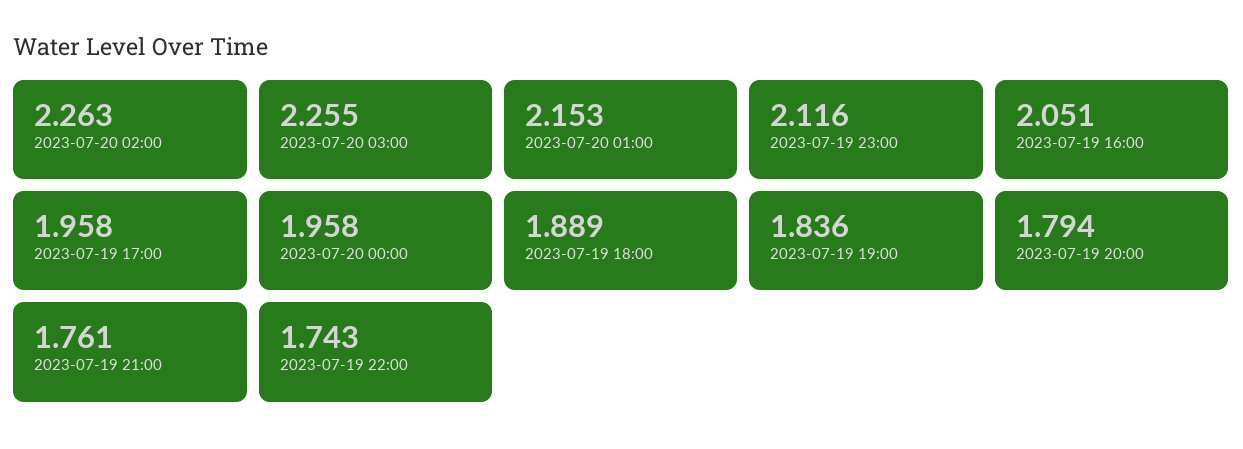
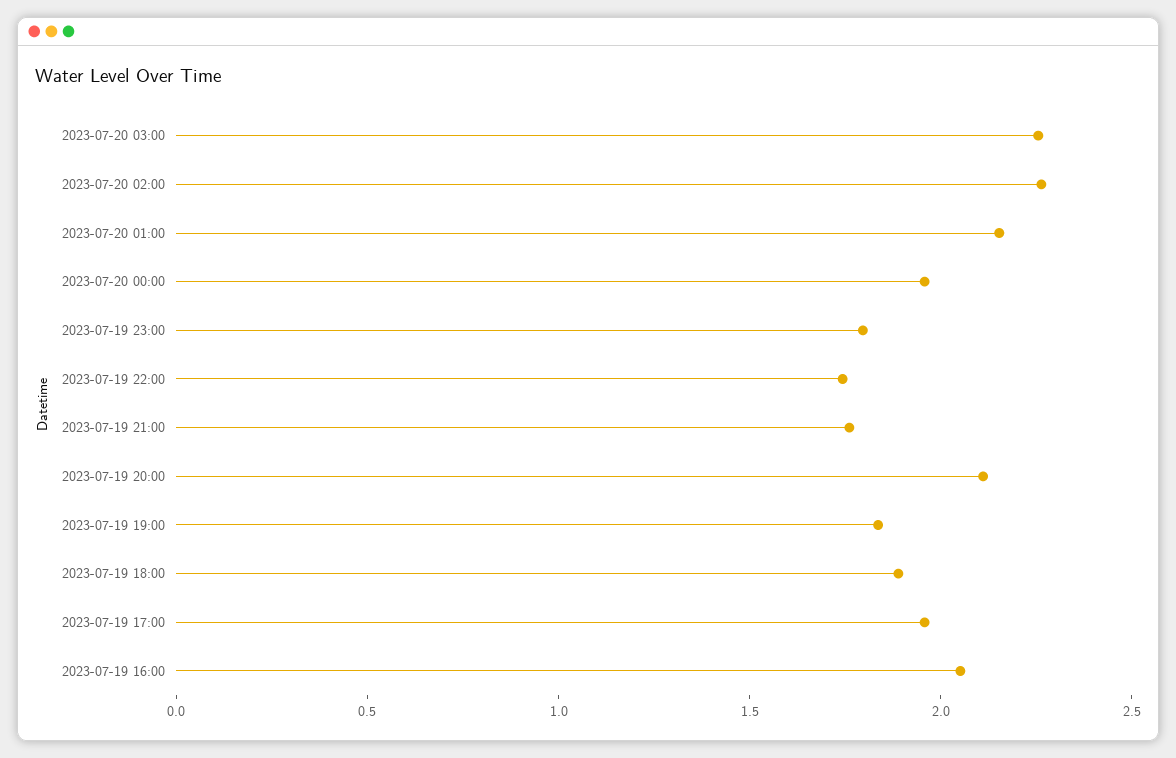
2023-07-19 23:00: 2.116 -> 1.8
2023-07-19 20:00: 1.794 -> 2.1

